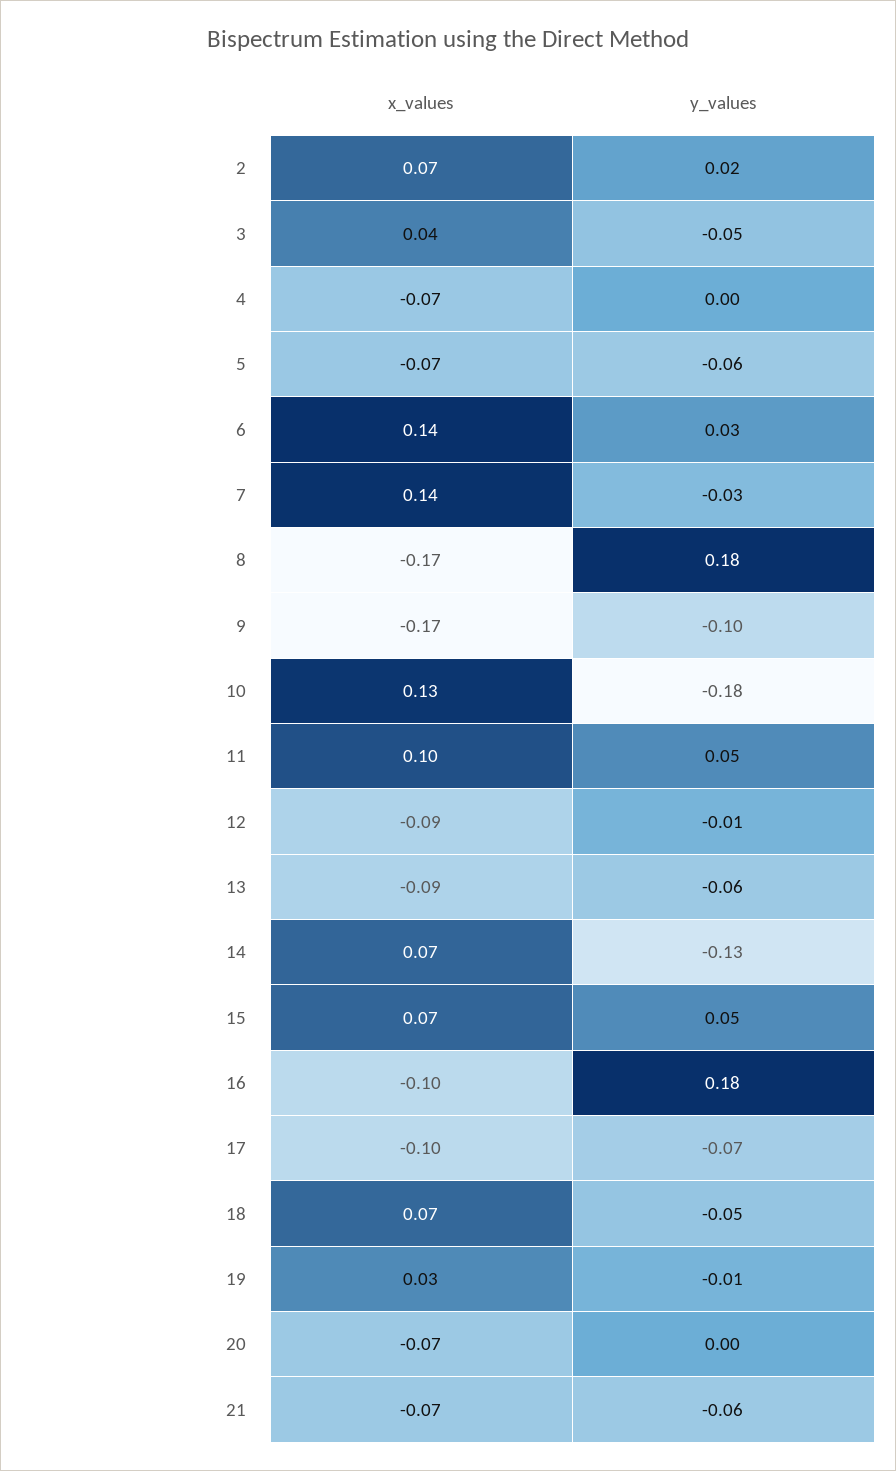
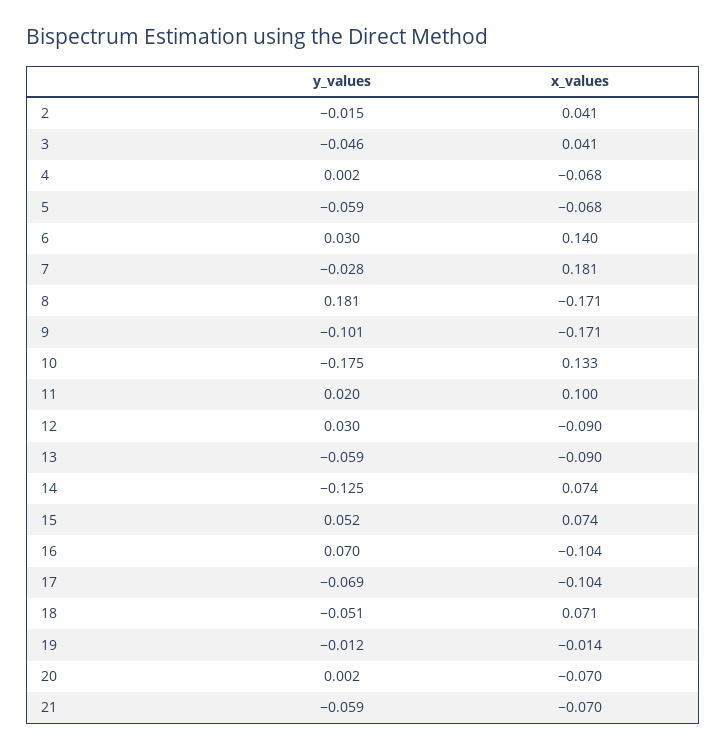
x_values, 2: 0.07 -> 0.041
y_values, 2: 0.02 -> -0.015
x_values, 7: 0.14 -> 0.181
y_values, 11: 0.05 -> 0.02
y_values, 12: -0.01 -> 0.03
y_values, 16: 0.18 -> 0.07
x_values, 19: 0.03 -> -0.014

